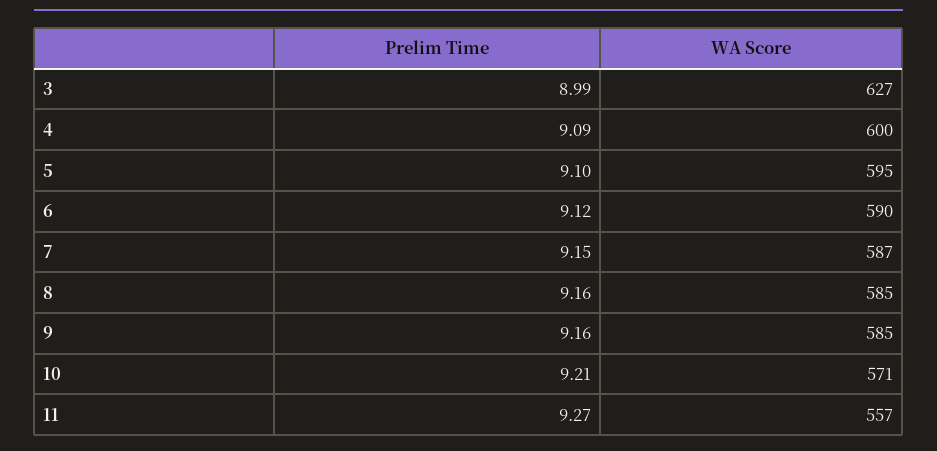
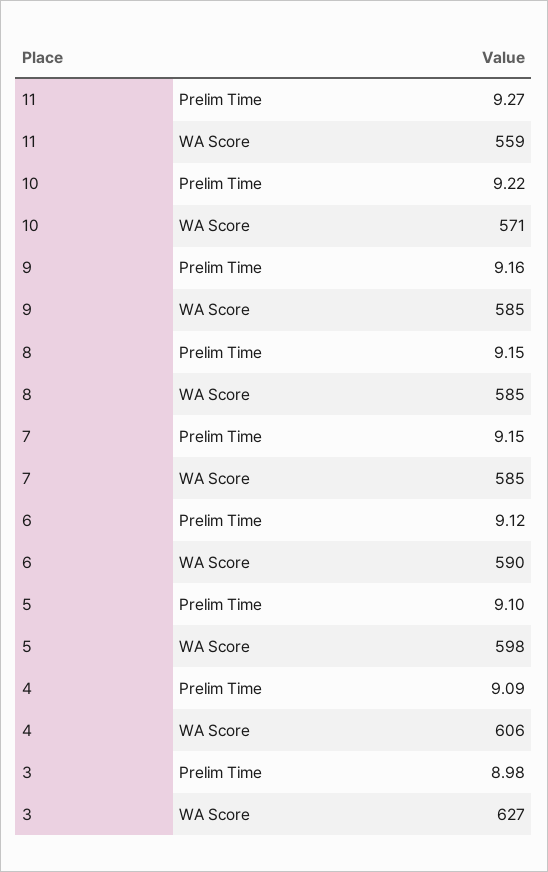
Prelim Time, 3: 8.99 -> 8.98
WA Score, 4: 600 -> 606
WA Score, 5: 595 -> 598
WA Score, 7: 587 -> 585
Prelim Time, 8: 9.16 -> 9.15
Prelim Time, 10: 9.21 -> 9.22
WA Score, 11: 557 -> 559

